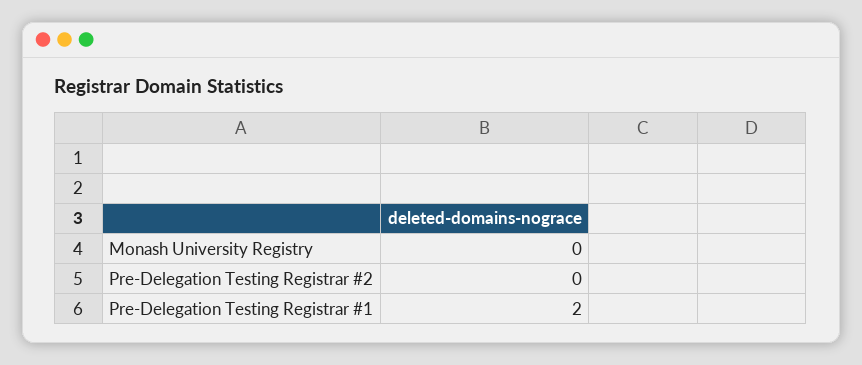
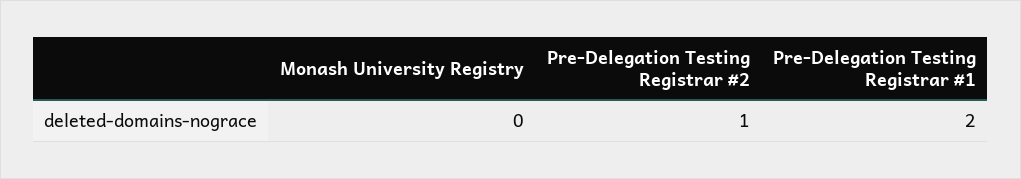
Pre-Delegation Testing Registrar #2: 0 -> 1

